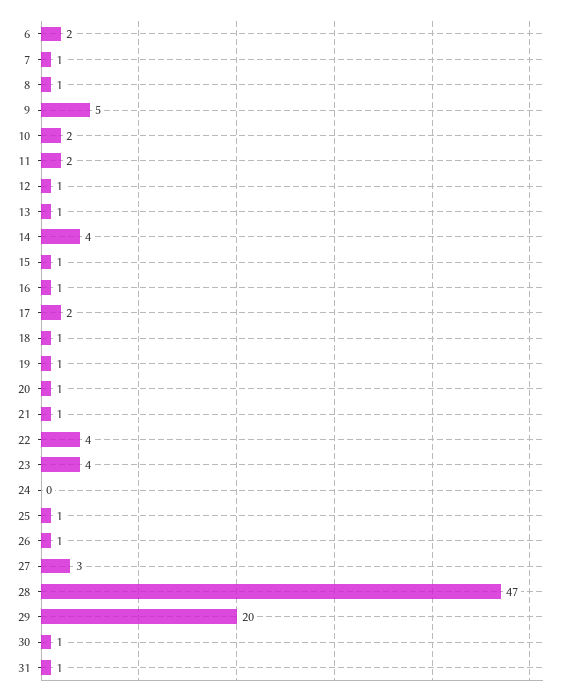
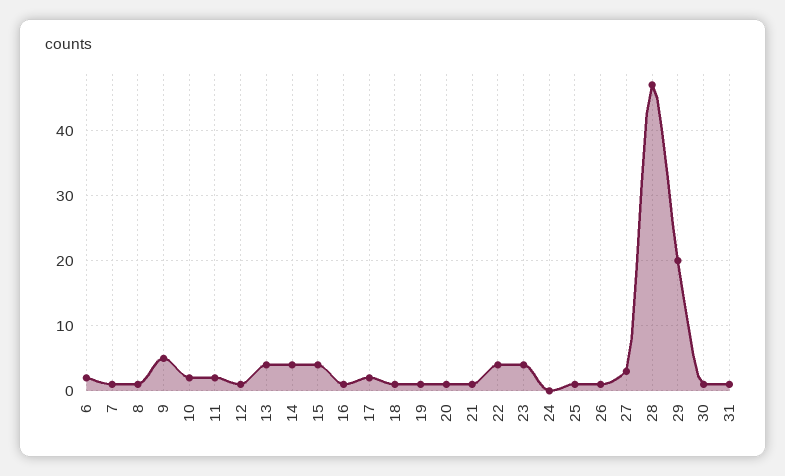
13: 1 -> 4
15: 1 -> 4

